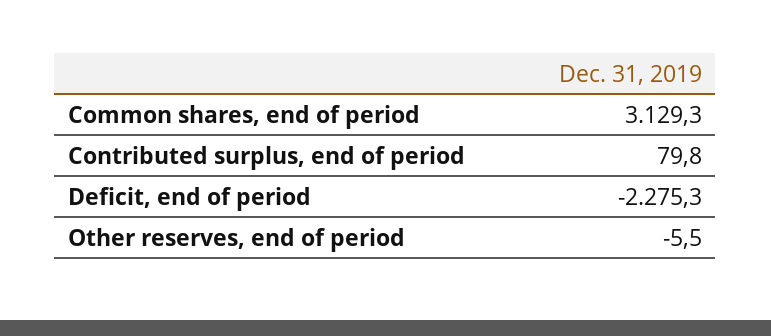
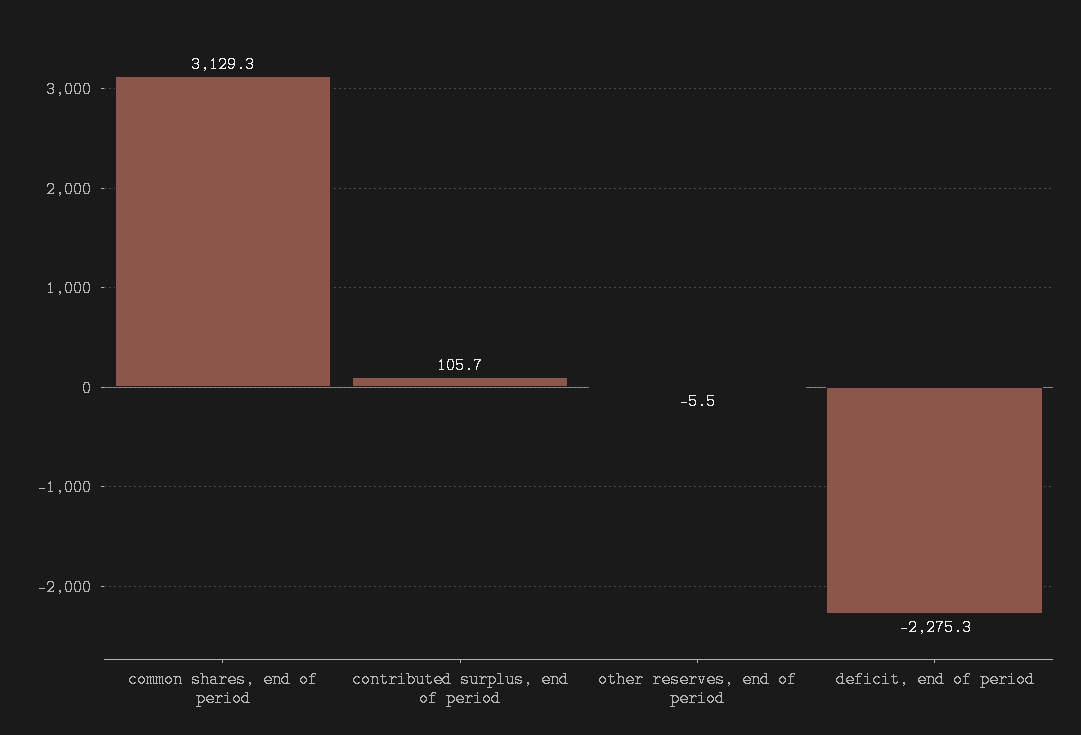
Contributed surplus, end of period: 79.8 -> 105.7

